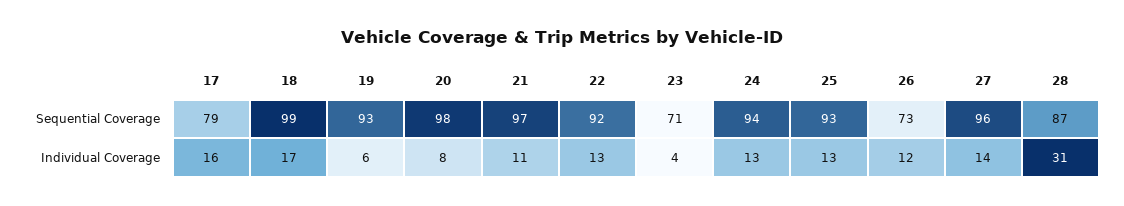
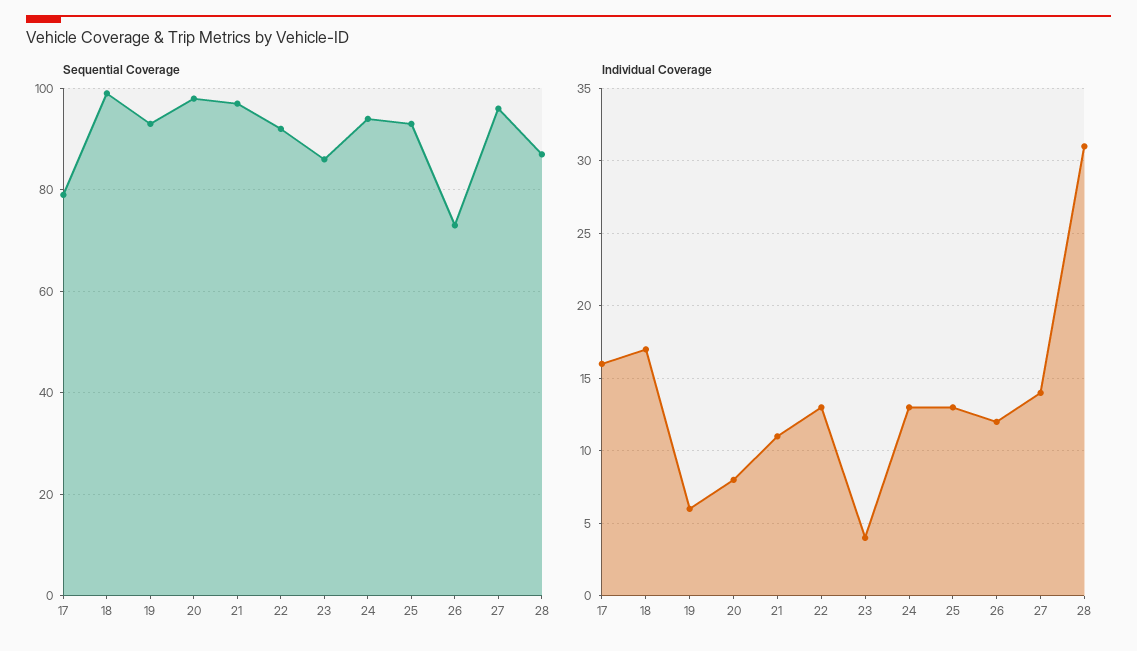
Sequential Coverage, 23: 71 -> 85

